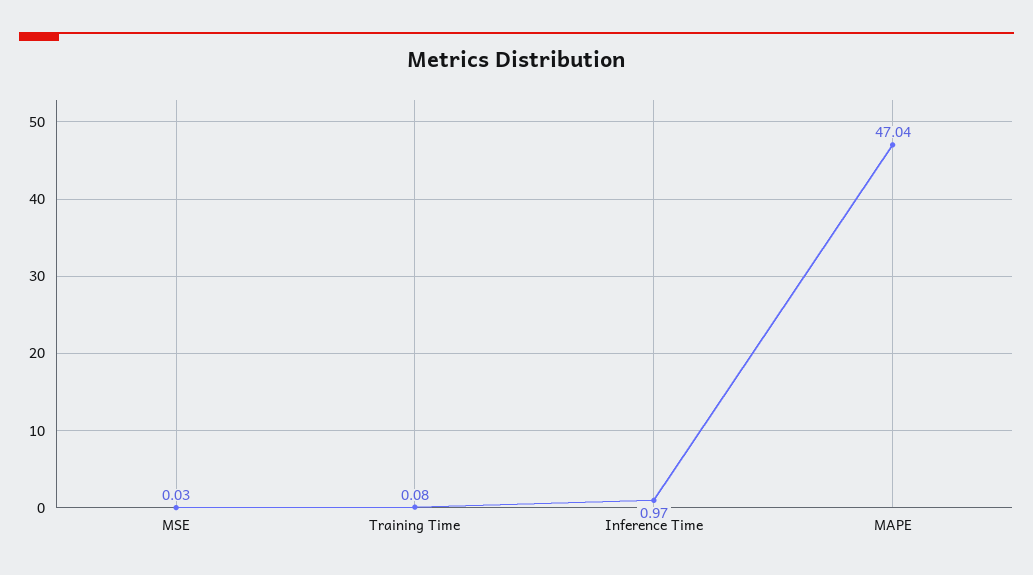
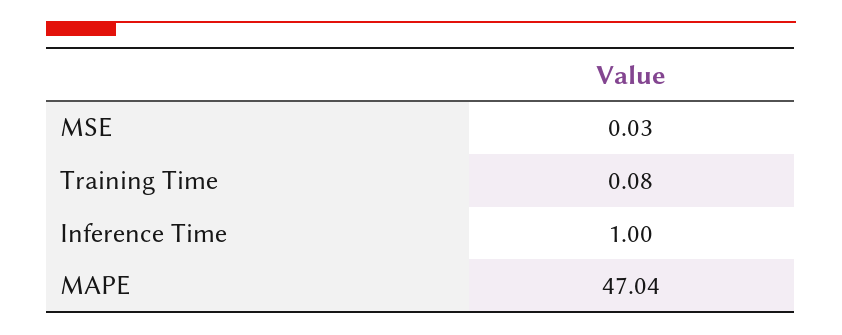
Inference Time: 0.97 -> 1

